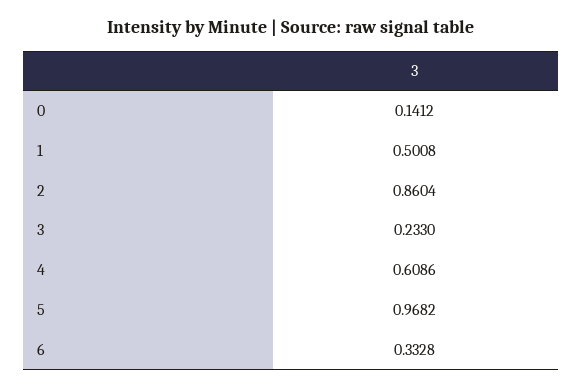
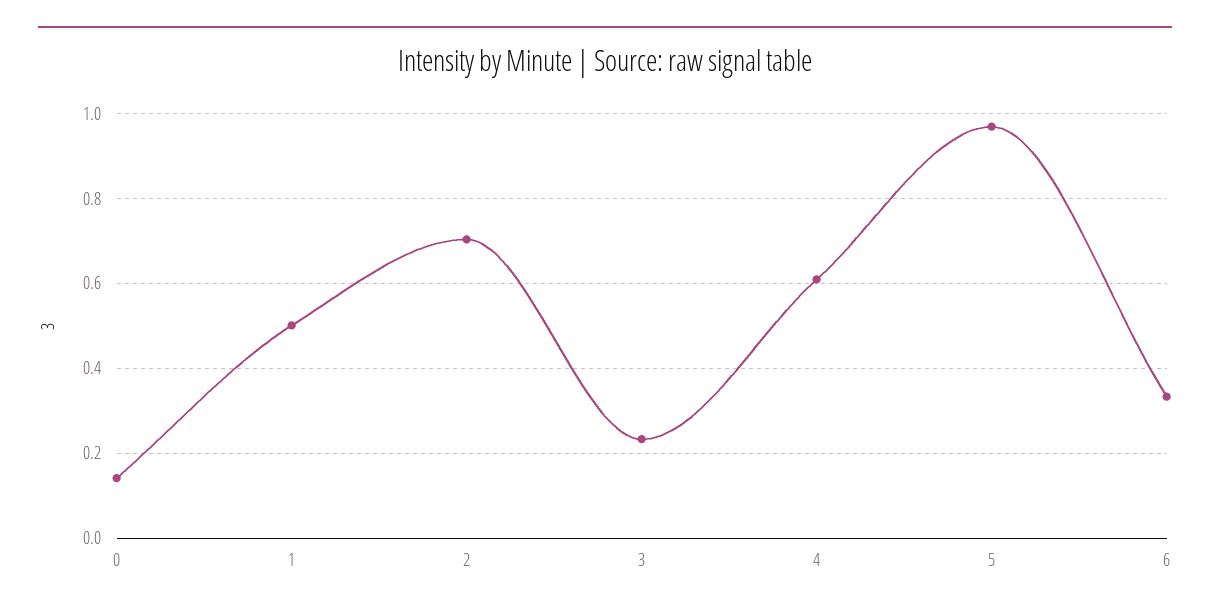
2: 0.8604 -> 0.7

